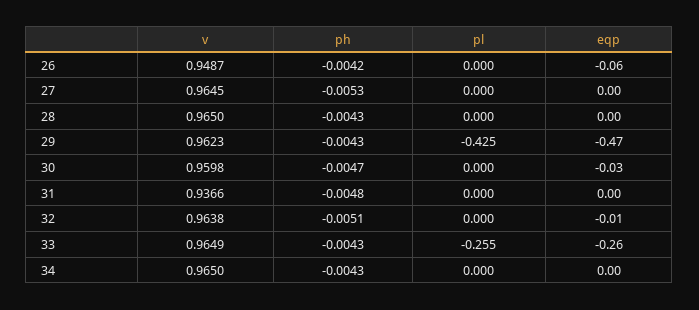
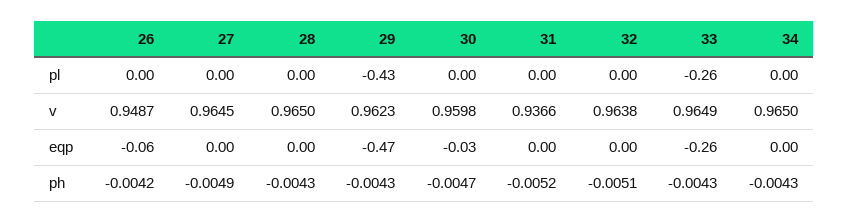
ph, 27: -0.0053 -> -0.0049
ph, 31: -0.0048 -> -0.0052
eqp, 32: -0.01 -> 0

